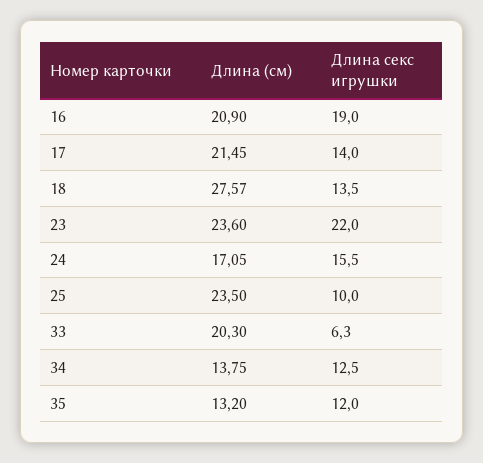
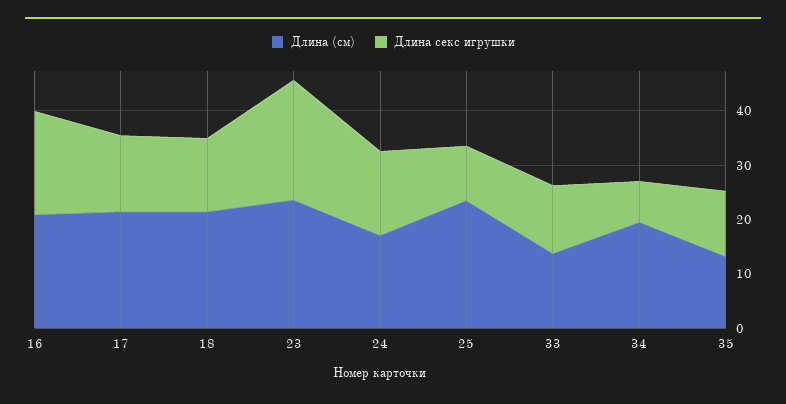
Длина (см), 18: 27.57 -> 22
Длина (см), 33: 20.3 -> 14
Длина секс игрушки, 33: 6.3 -> 12
Длина (см), 34: 13.75 -> 20
Длина секс игрушки, 34: 12.5 -> 8

